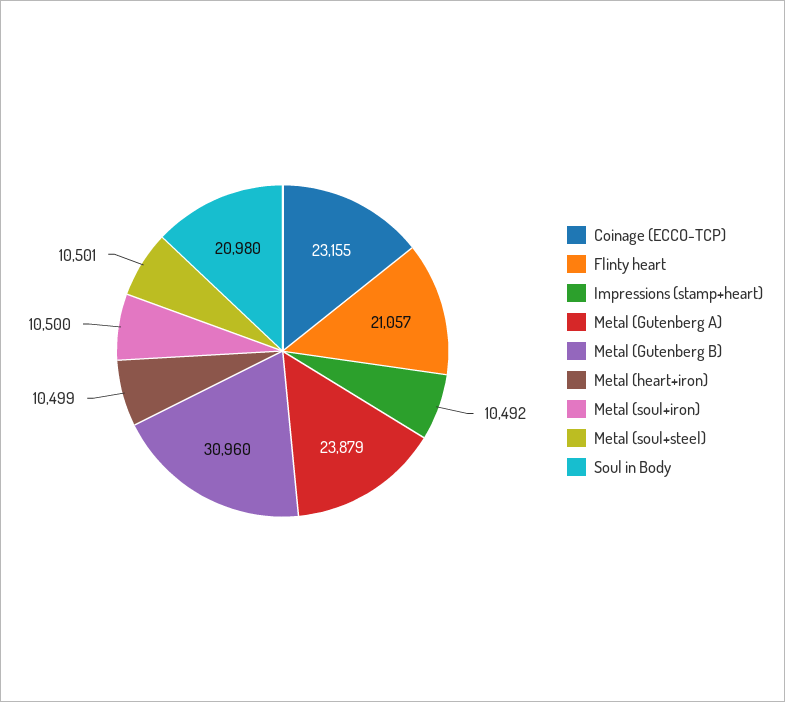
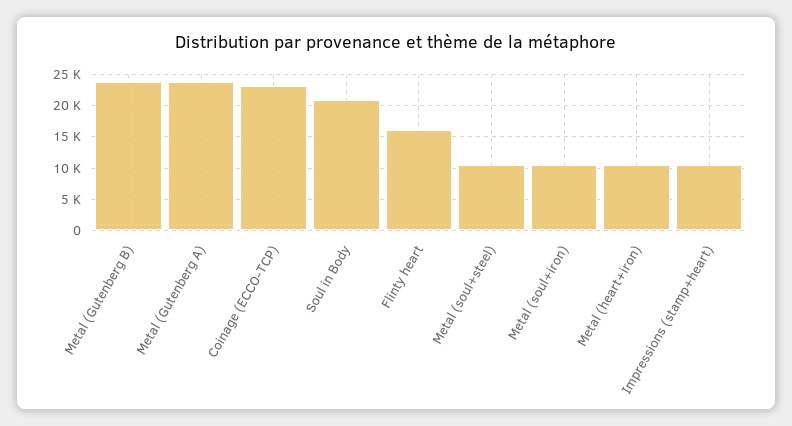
Flinty heart: 21057 -> 16000
Metal (Gutenberg B): 30960 -> 24000

